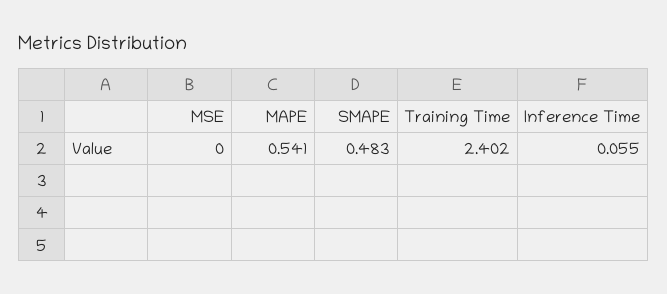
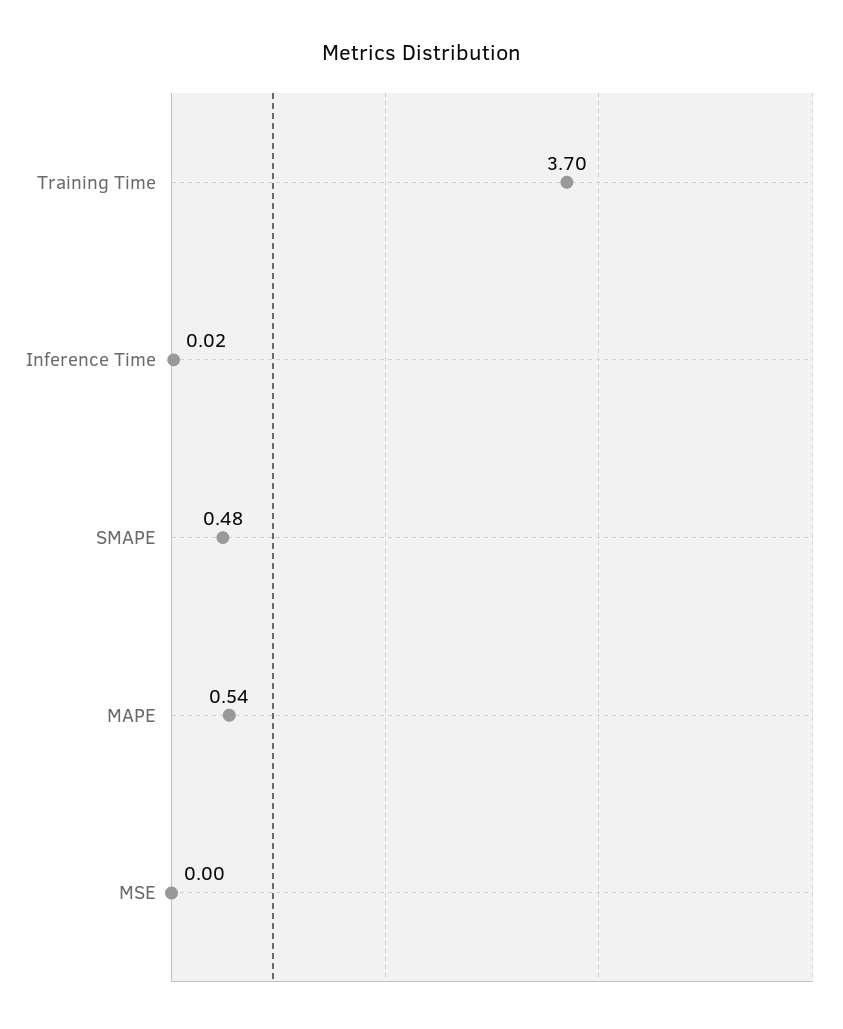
Training Time: 2.402 -> 3.7
Inference Time: 0.055 -> 0.02

